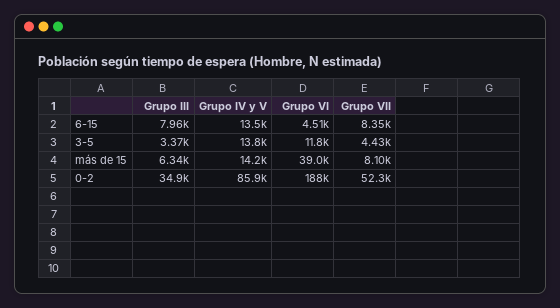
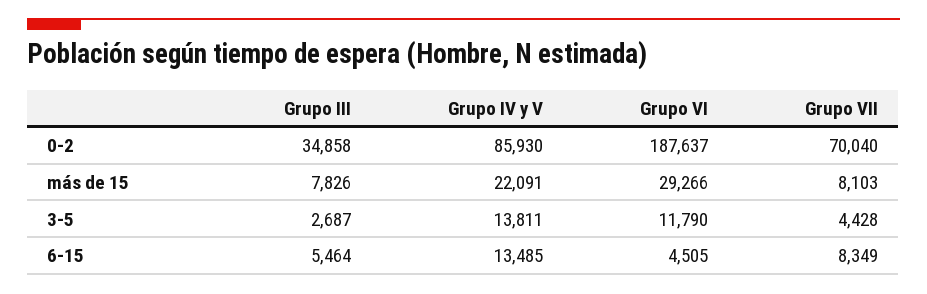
Grupo III, 6-15: 7960 -> 5464
Grupo III, 3-5: 3370 -> 2687
Grupo III, más de 15: 6340 -> 7826
Grupo IV y V, más de 15: 14200 -> 22091
Grupo VI, más de 15: 39000 -> 29266
Grupo VII, 0-2: 52300 -> 70040

